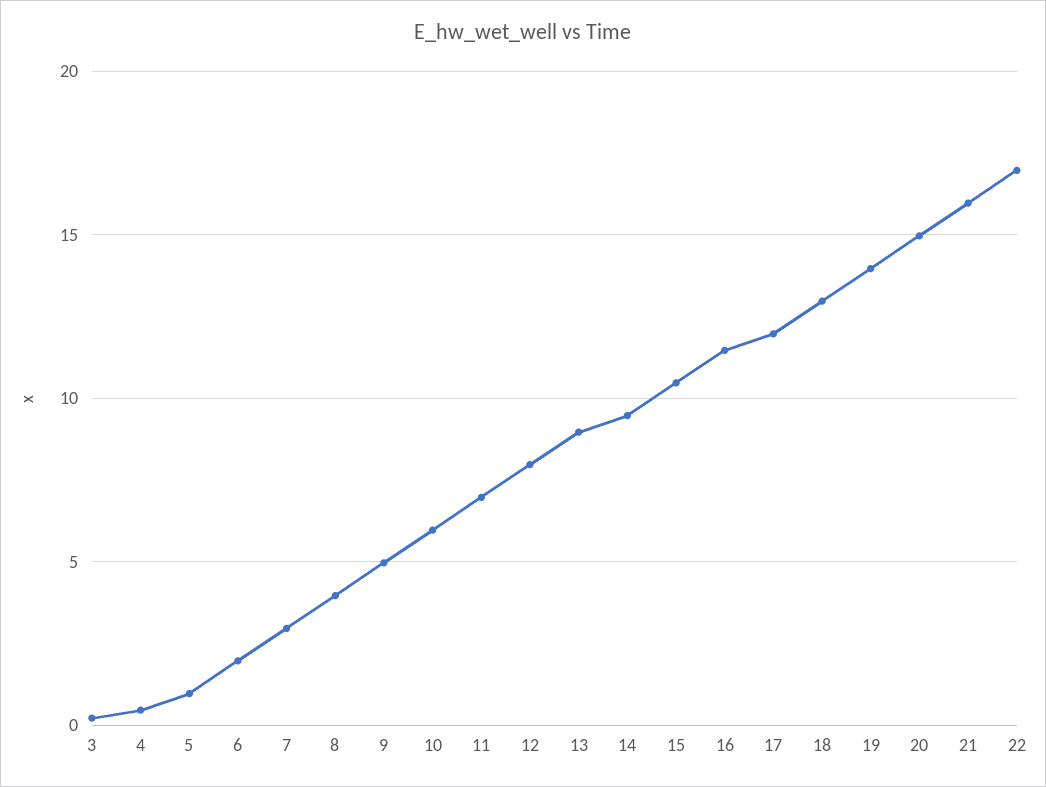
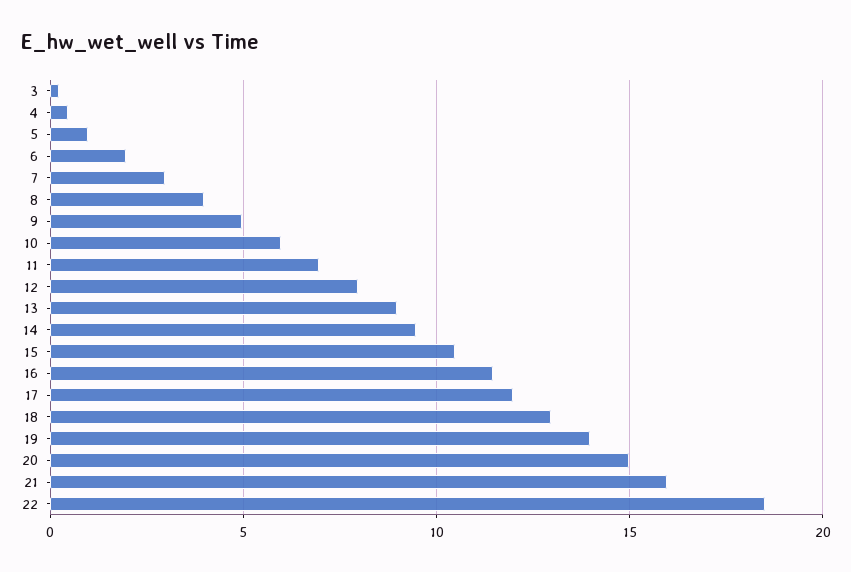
22: 17 -> 18.5

